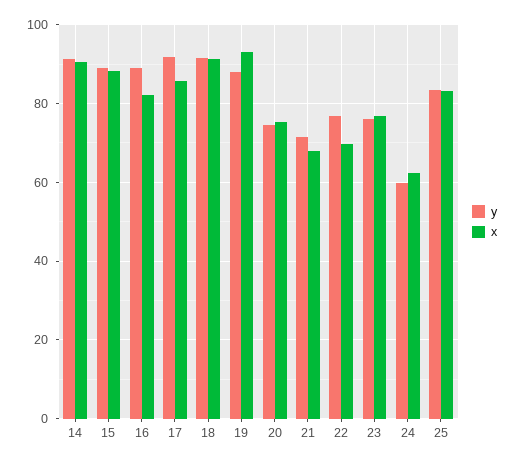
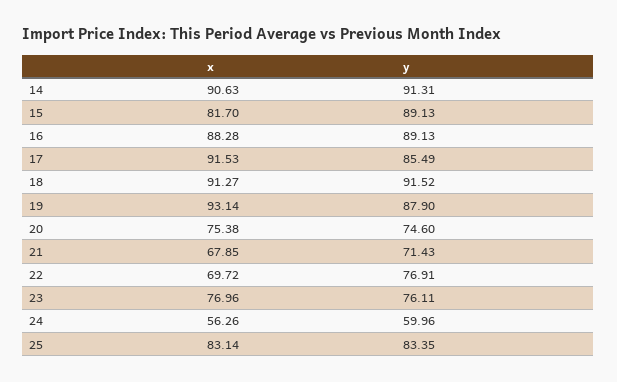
x, 15: 88 -> 81.7
x, 16: 82 -> 88.28
y, 17: 92 -> 85.49
x, 17: 86 -> 91.53
x, 24: 62 -> 56.26

